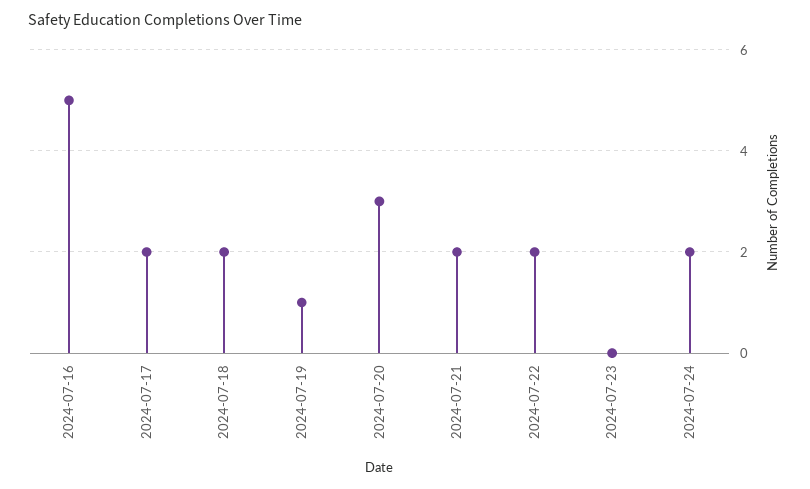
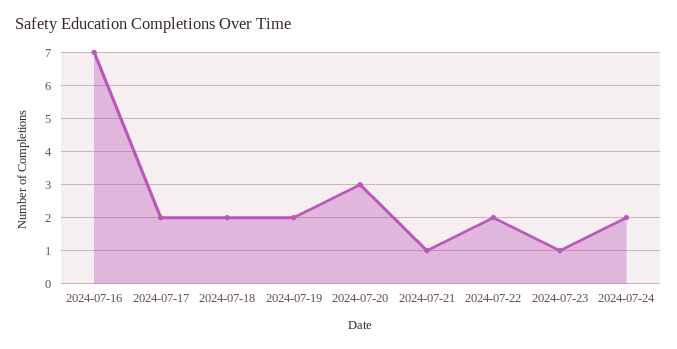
2024-07-16: 5 -> 7
2024-07-19: 1 -> 2
2024-07-21: 2 -> 1
2024-07-23: 0 -> 1

